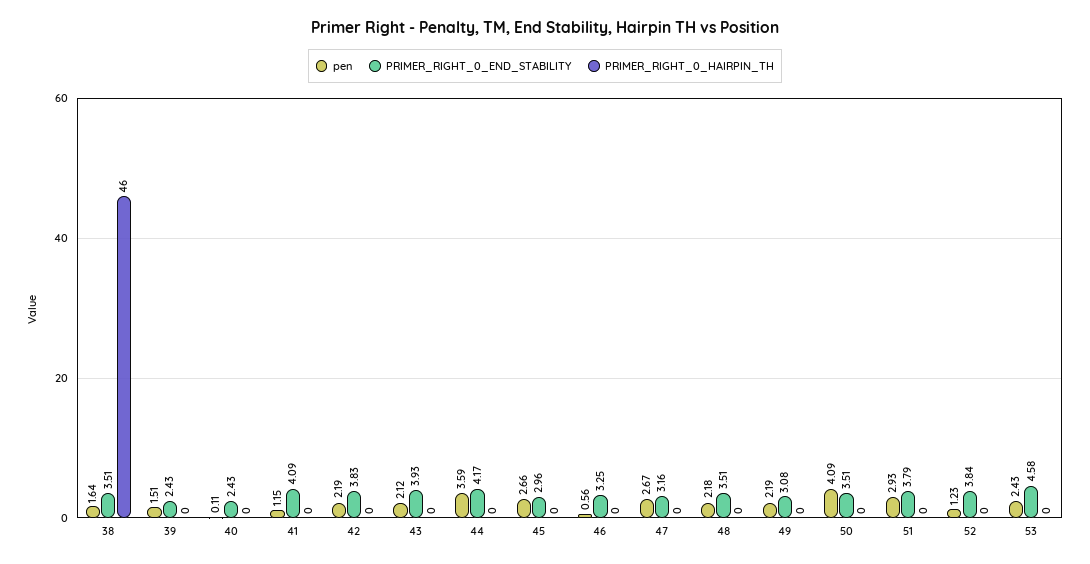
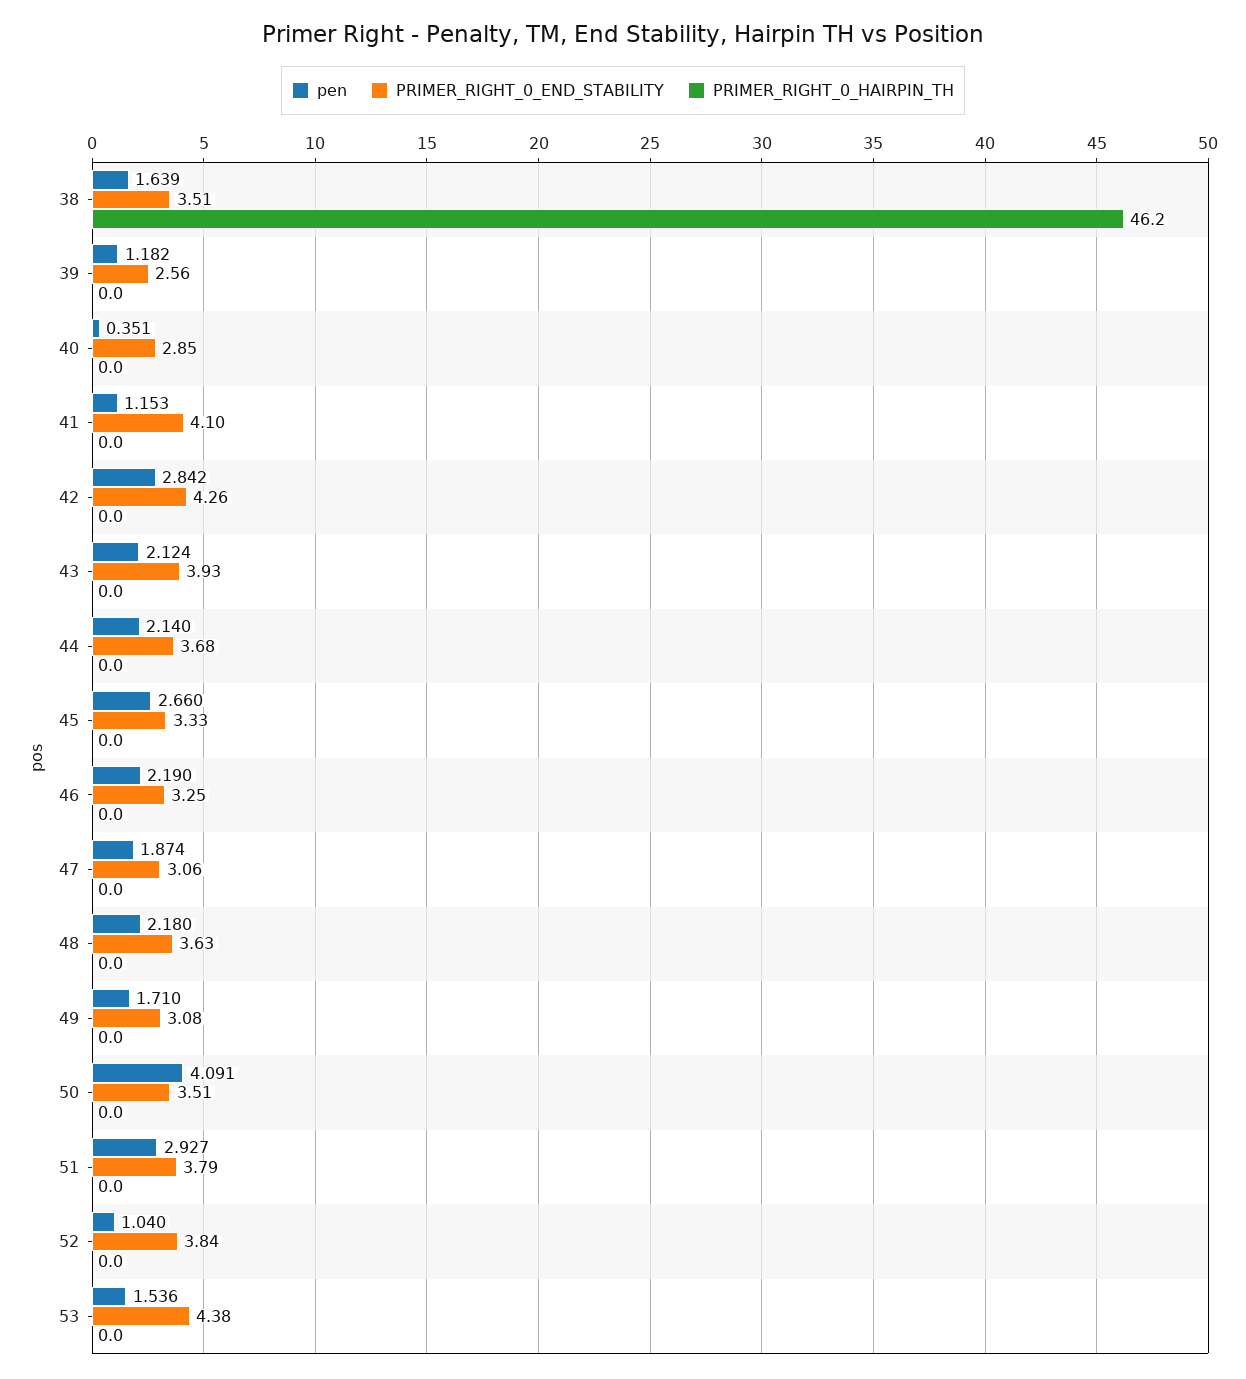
pen, 39: 1.51 -> 1.182
PRIMER_RIGHT_0_END_STABILITY, 39: 2.43 -> 2.56
pen, 40: 0.11 -> 0.351
PRIMER_RIGHT_0_END_STABILITY, 40: 2.43 -> 2.85
PRIMER_RIGHT_0_END_STABILITY, 41: 4.09 -> 4.1
pen, 42: 2.19 -> 2.842
PRIMER_RIGHT_0_END_STABILITY, 42: 3.83 -> 4.26
pen, 44: 3.59 -> 2.14
PRIMER_RIGHT_0_END_STABILITY, 44: 4.17 -> 3.68
PRIMER_RIGHT_0_END_STABILITY, 45: 2.96 -> 3.33
pen, 46: 0.56 -> 2.19
pen, 47: 2.67 -> 1.874
PRIMER_RIGHT_0_END_STABILITY, 47: 3.16 -> 3.06
PRIMER_RIGHT_0_END_STABILITY, 48: 3.51 -> 3.63
pen, 49: 2.19 -> 1.71
pen, 52: 1.23 -> 1.04
pen, 53: 2.43 -> 1.536
PRIMER_RIGHT_0_END_STABILITY, 53: 4.58 -> 4.38

